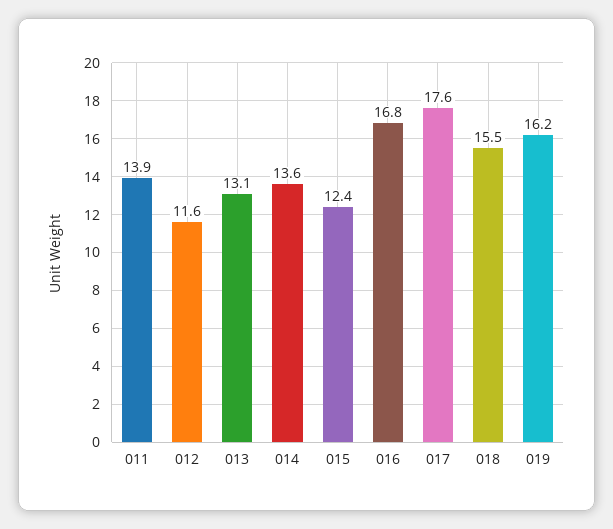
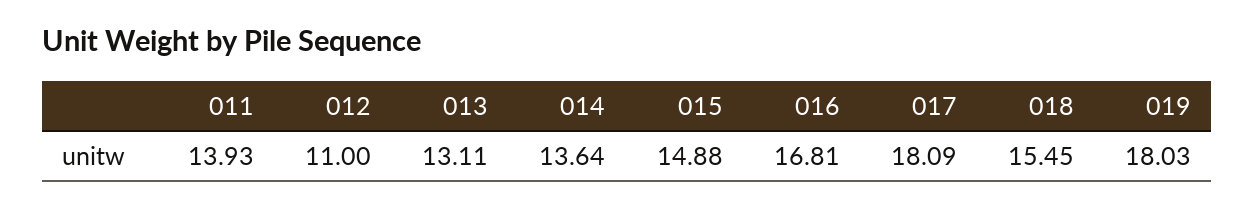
012: 11.6 -> 11
015: 12.4 -> 14.88
017: 17.6 -> 18.09
019: 16.2 -> 18.03

